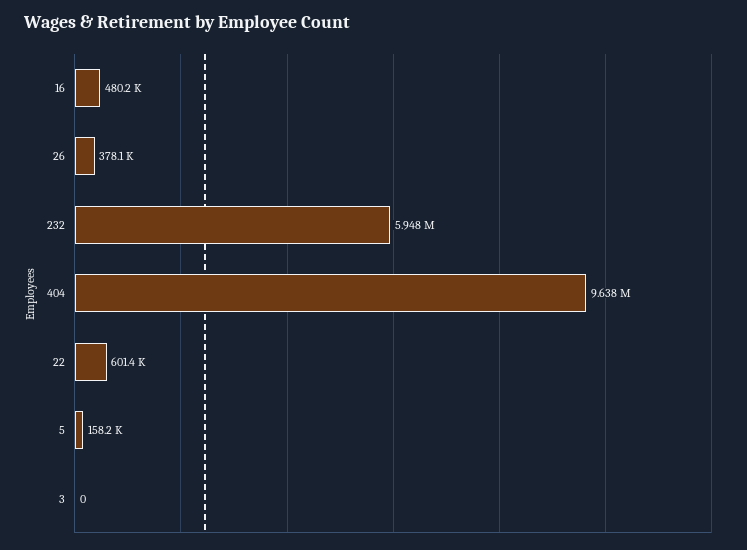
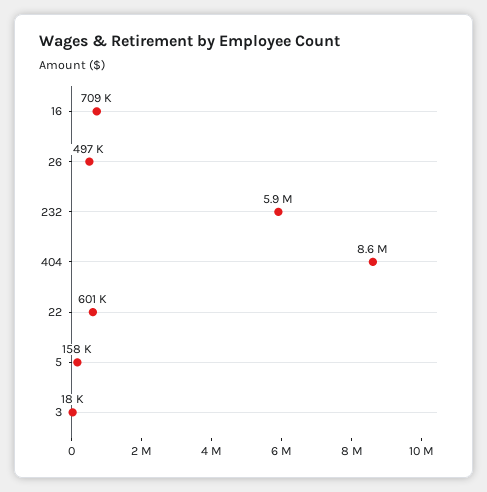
16: 480200 -> 709000
26: 378100 -> 497000
404: 9638000 -> 8600000
3: 0 -> 18000

